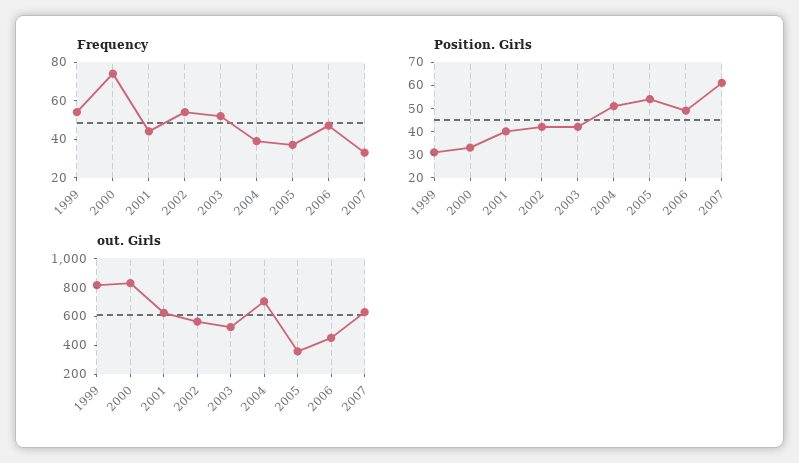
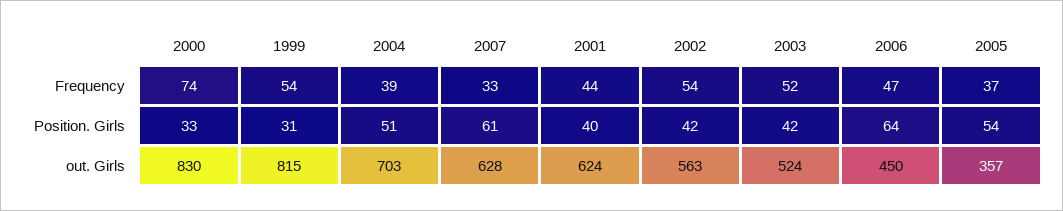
Position. Girls, 2006: 50 -> 64

